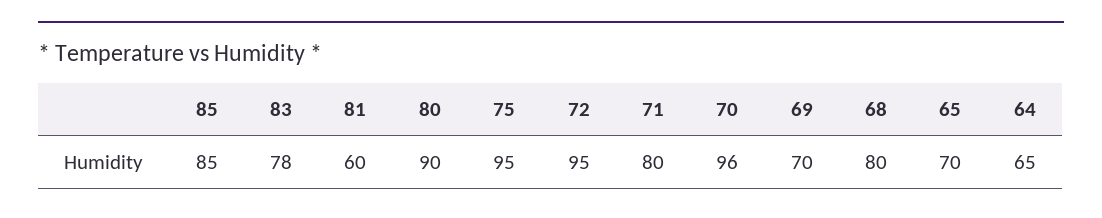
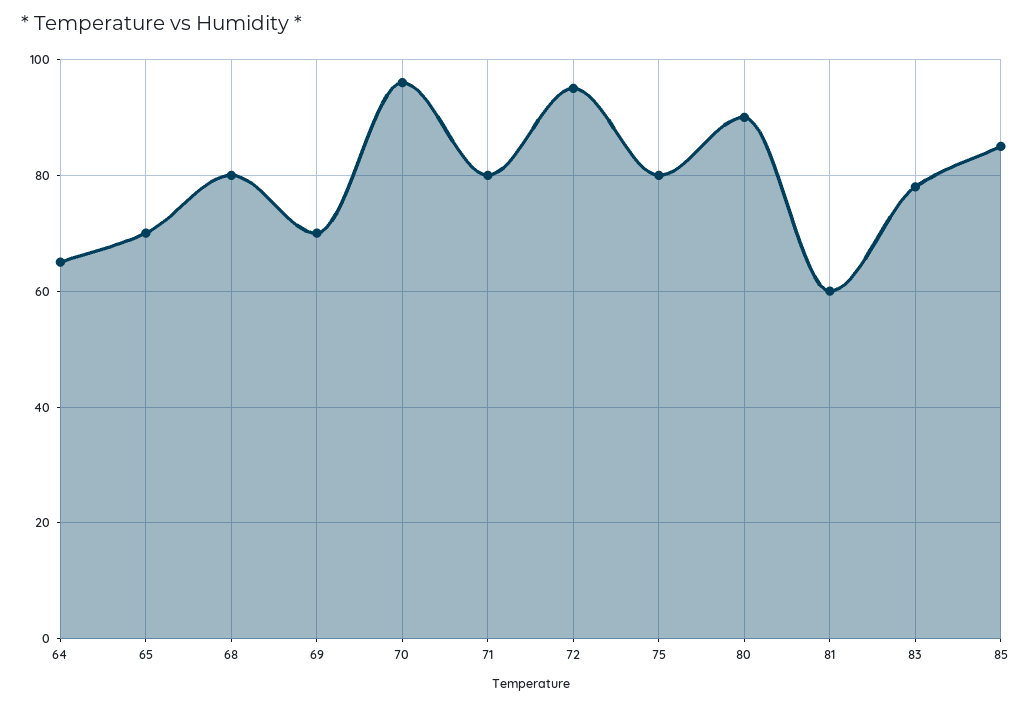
75: 95 -> 80

